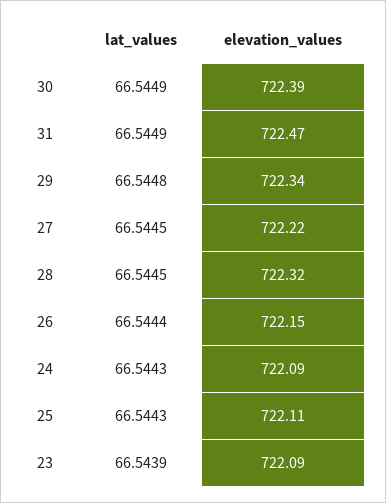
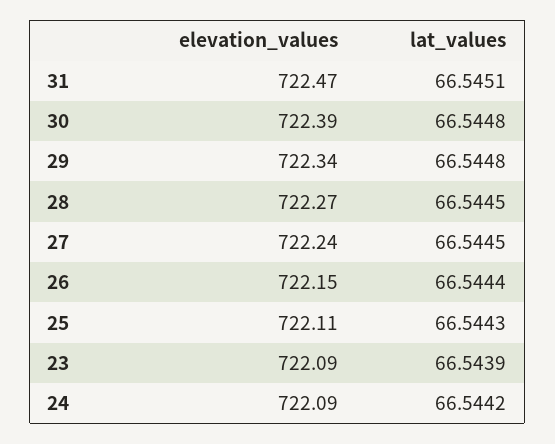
lat_values, 30: 66.5449 -> 66.5448
lat_values, 31: 66.5449 -> 66.5451
elevation_values, 27: 722.22 -> 722.24
elevation_values, 28: 722.32 -> 722.27
lat_values, 24: 66.5443 -> 66.5442

